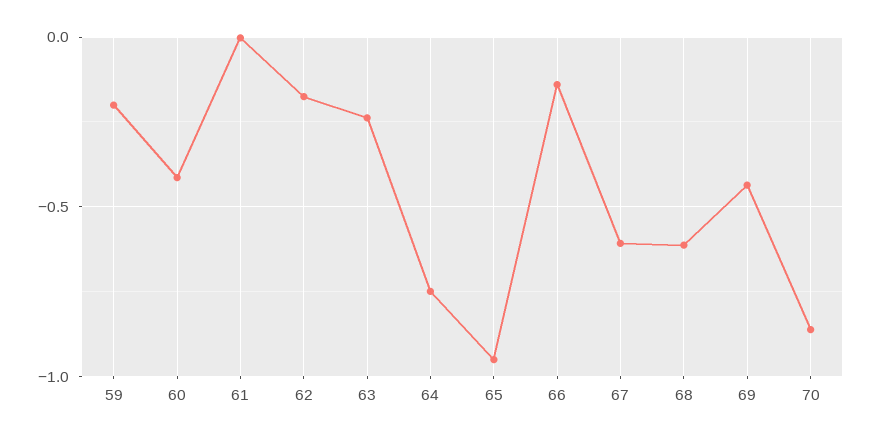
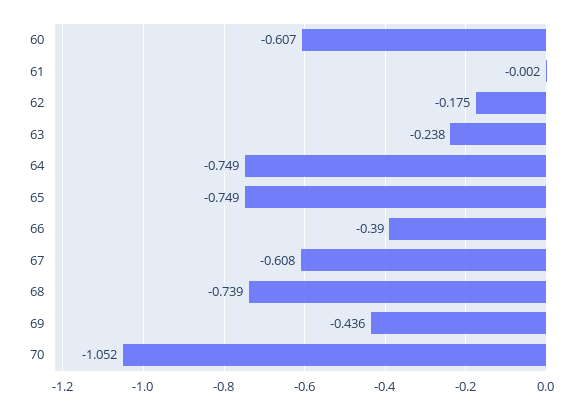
59: -0.2 -> none
60: -0.4 -> -0.607
65: -0.95 -> -0.749
66: -0.15 -> -0.39
68: -0.6 -> -0.739
70: -0.85 -> -1.052

